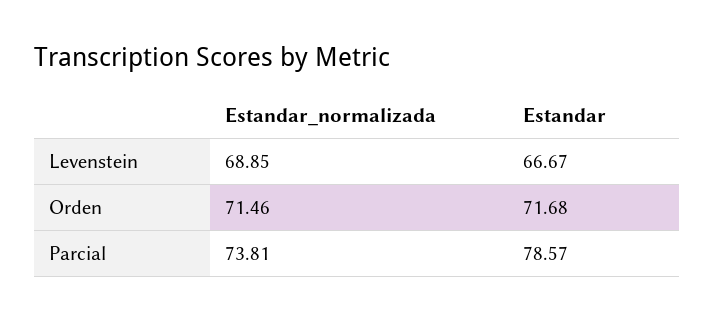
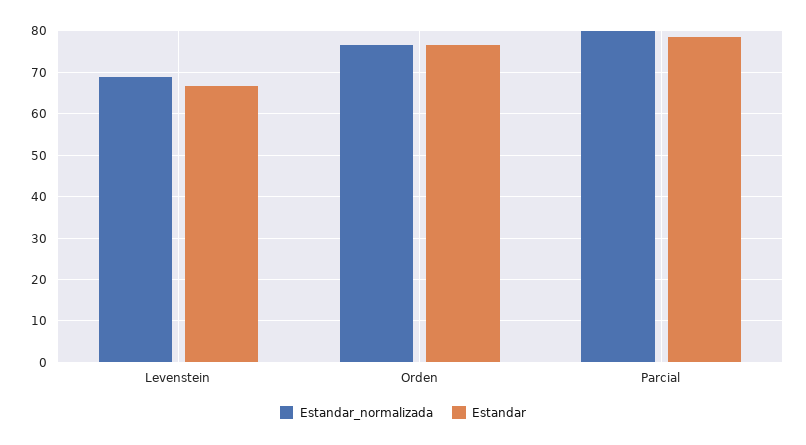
Estandar_normalizada, Orden: 71.46 -> 76
Estandar, Orden: 71.68 -> 76
Estandar_normalizada, Parcial: 73.81 -> 80

